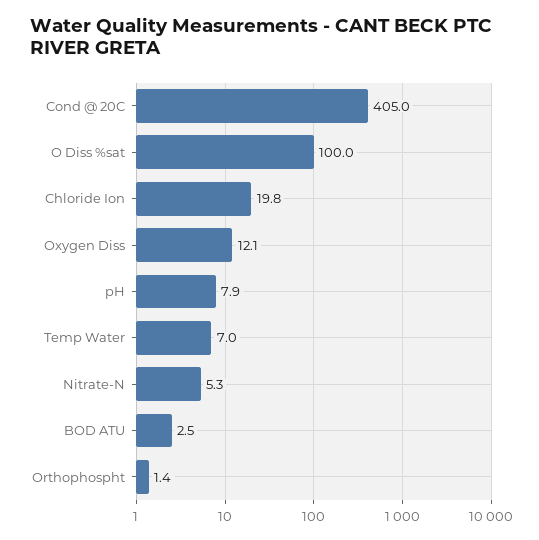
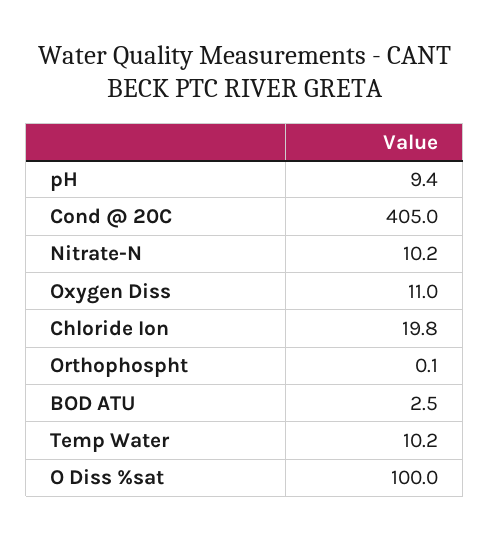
Oxygen Diss: 12.1 -> 11
pH: 7.9 -> 9.4
Temp Water: 7 -> 10.2
Nitrate-N: 5.3 -> 10.2
Orthophospht: 1.4 -> 0.1

